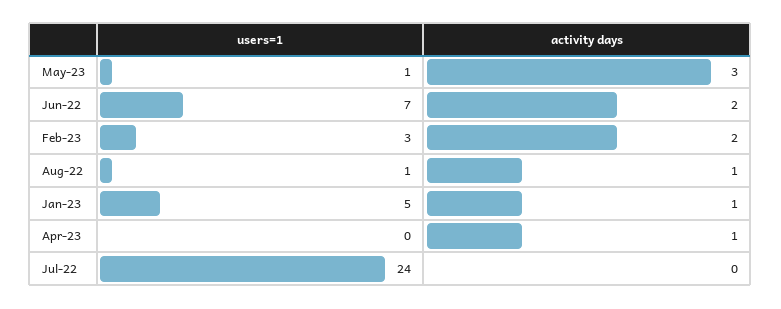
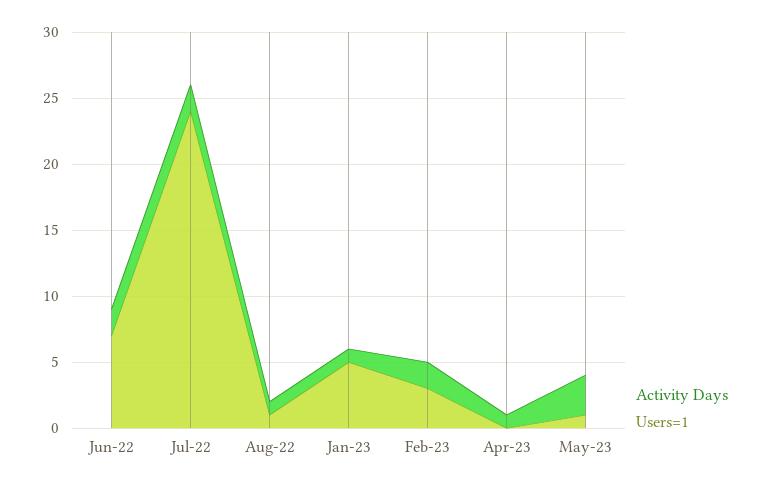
activity days, Jul-22: 0 -> 2

